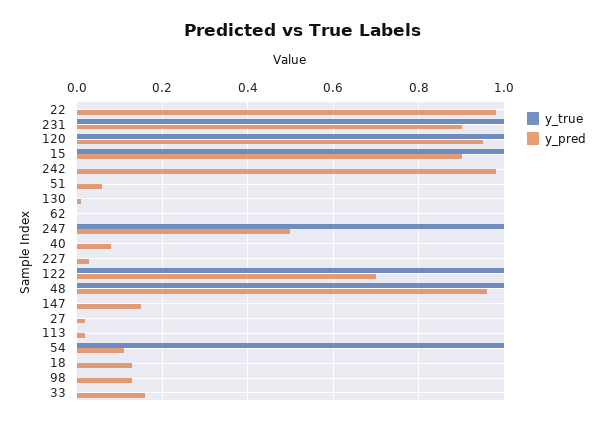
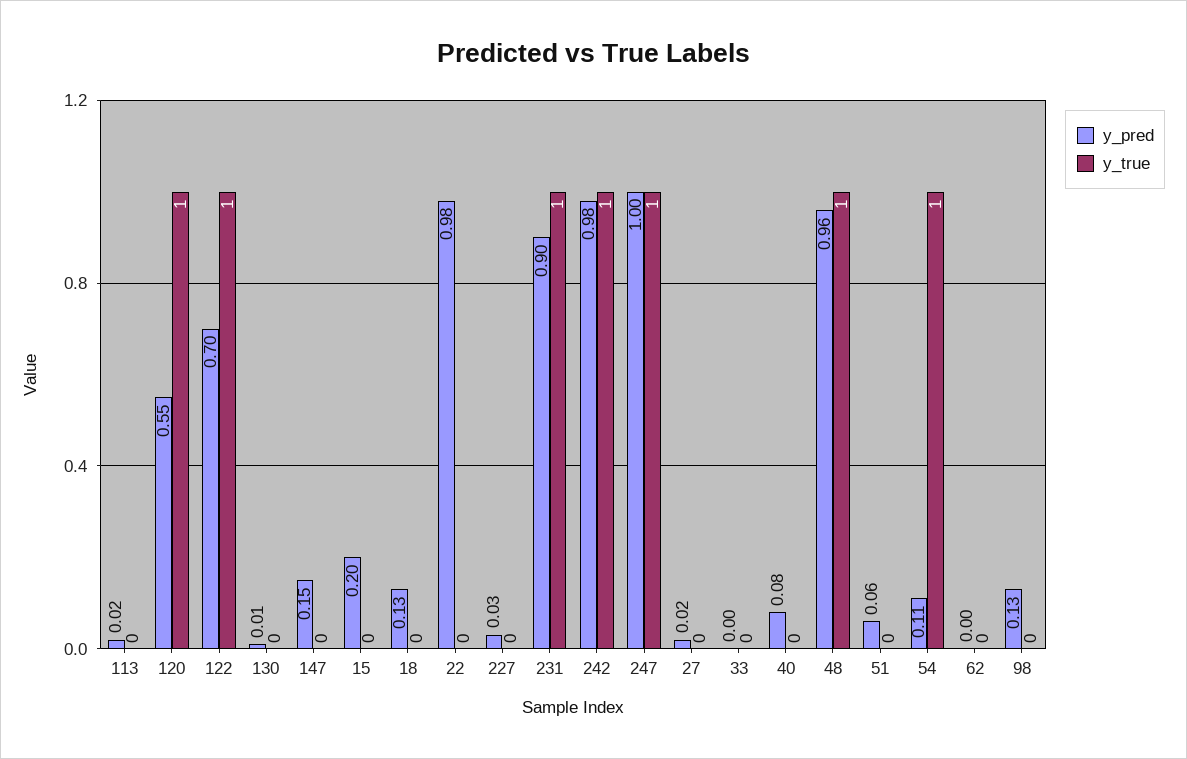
y_pred, 120: 0.95 -> 0.55
y_true, 15: 1 -> 0
y_pred, 15: 0.9 -> 0.2
y_true, 242: 0 -> 1
y_pred, 247: 0.5 -> 1
y_pred, 33: 0.15 -> 0

